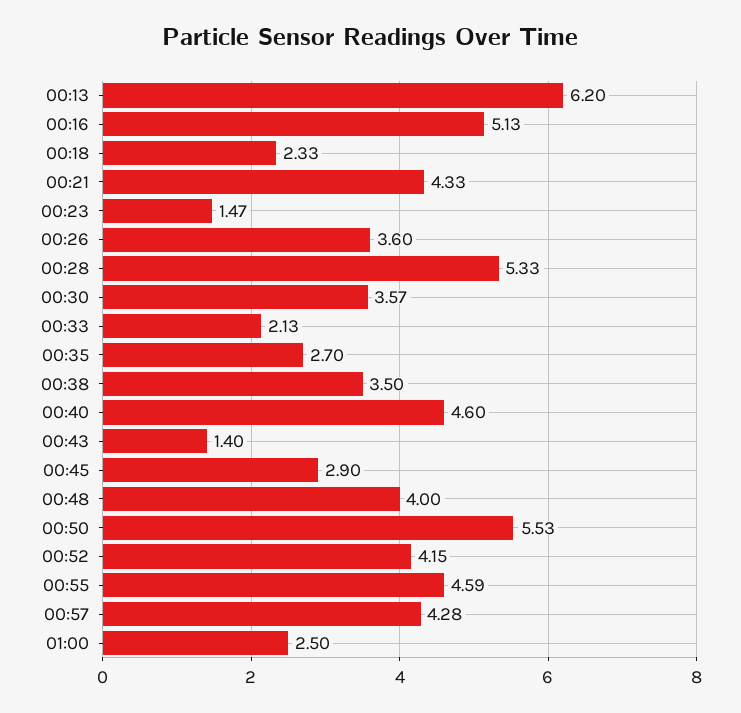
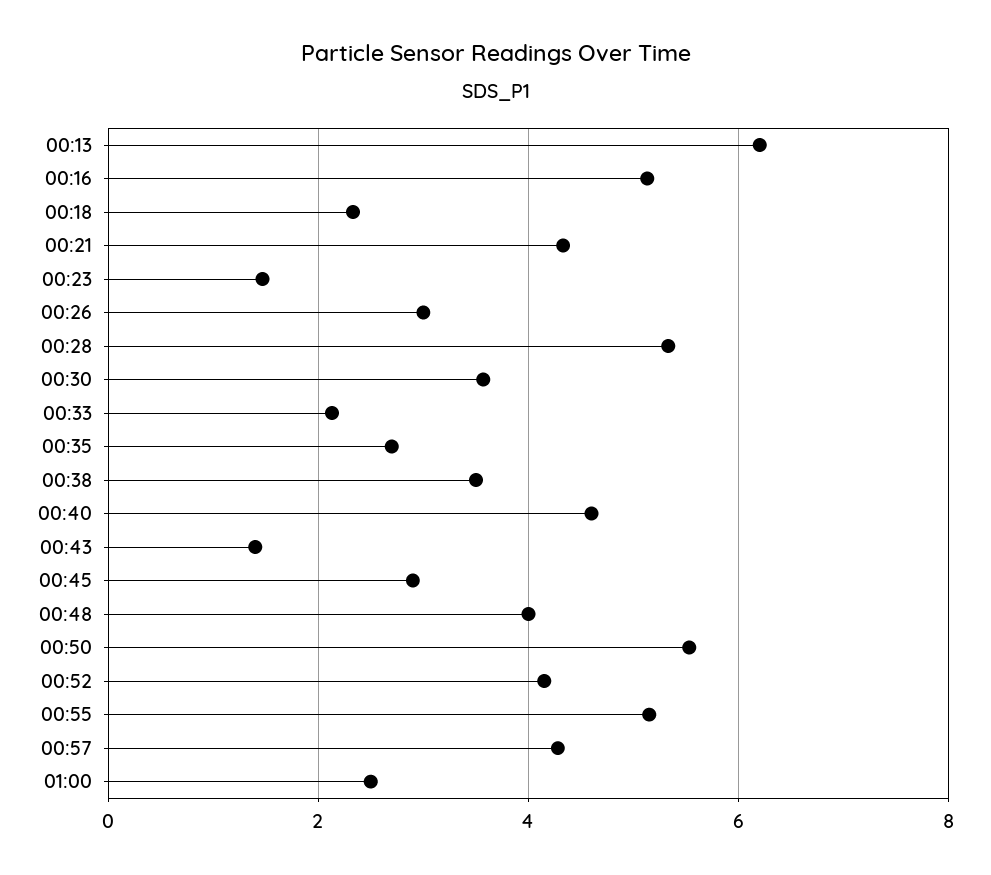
00:26: 3.6 -> 3
00:55: 4.59 -> 5.2

